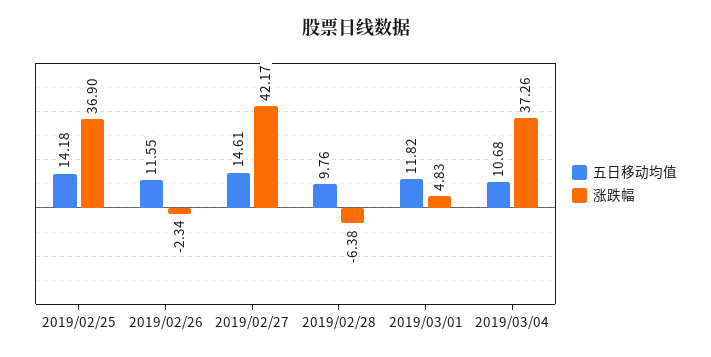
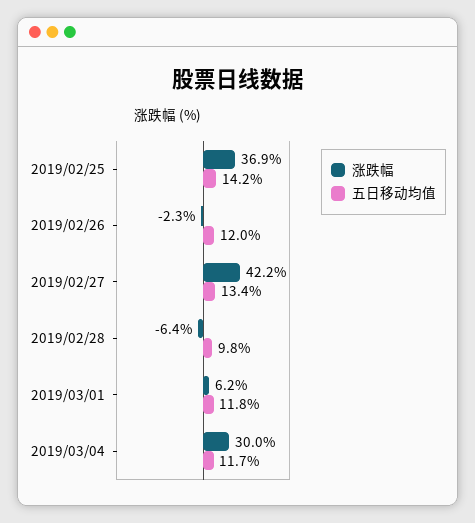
五日移动均值, 2019/02/26: 11.55 -> 12
五日移动均值, 2019/02/27: 14.61 -> 13.4
涨跌幅, 2019/03/01: 4.83 -> 6.2
五日移动均值, 2019/03/04: 10.68 -> 11.7
涨跌幅, 2019/03/04: 37.26 -> 30

